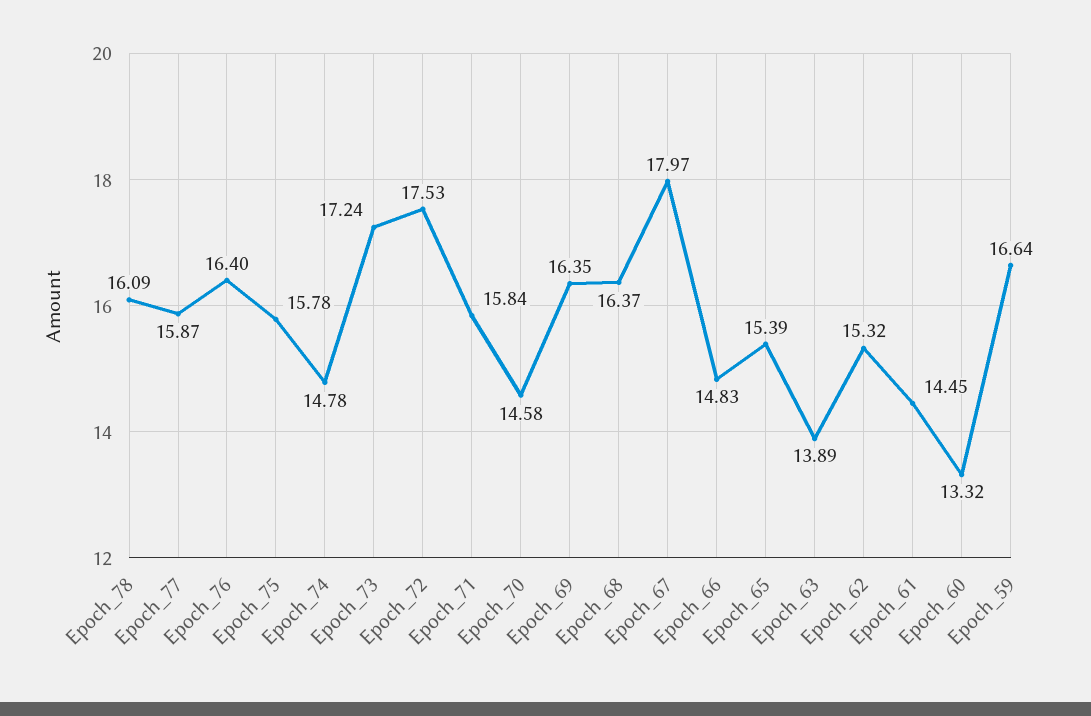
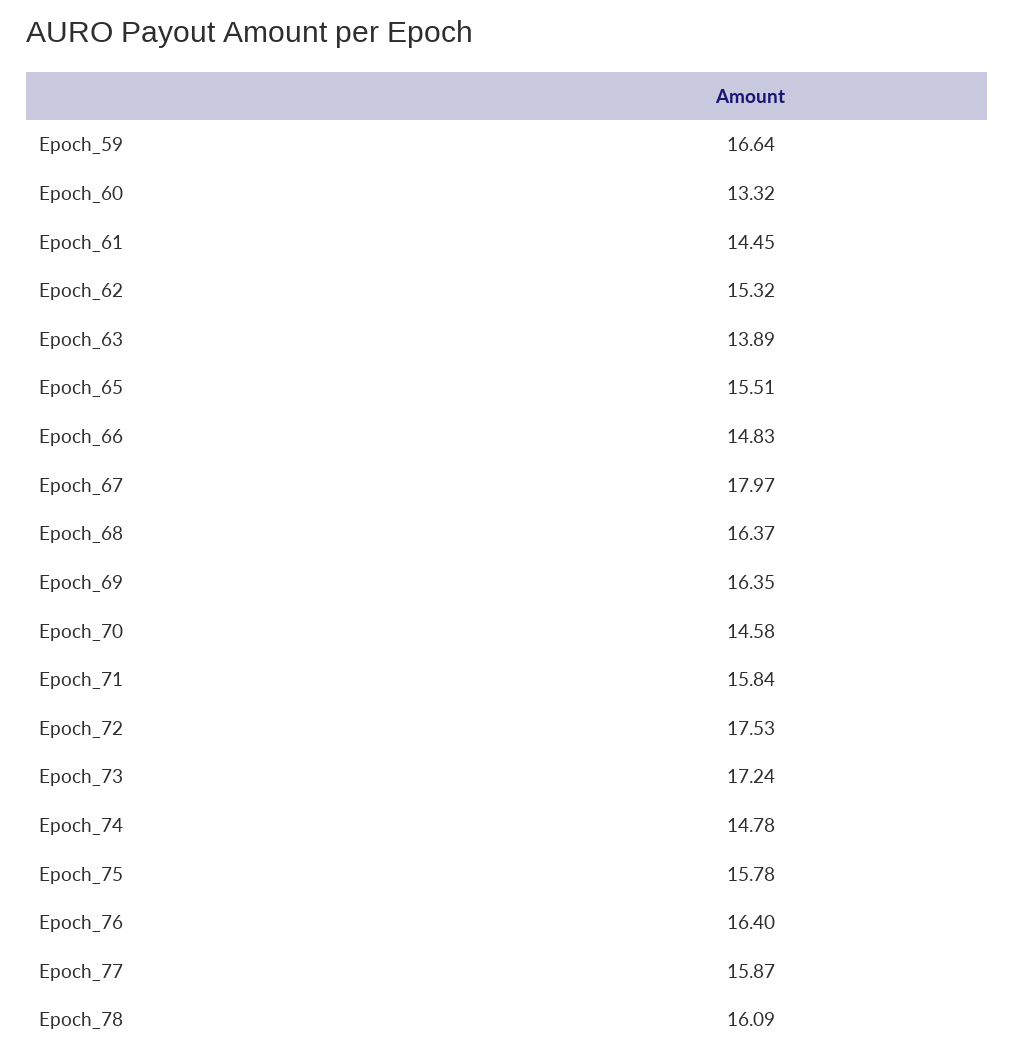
Epoch_65: 15.39 -> 15.51

